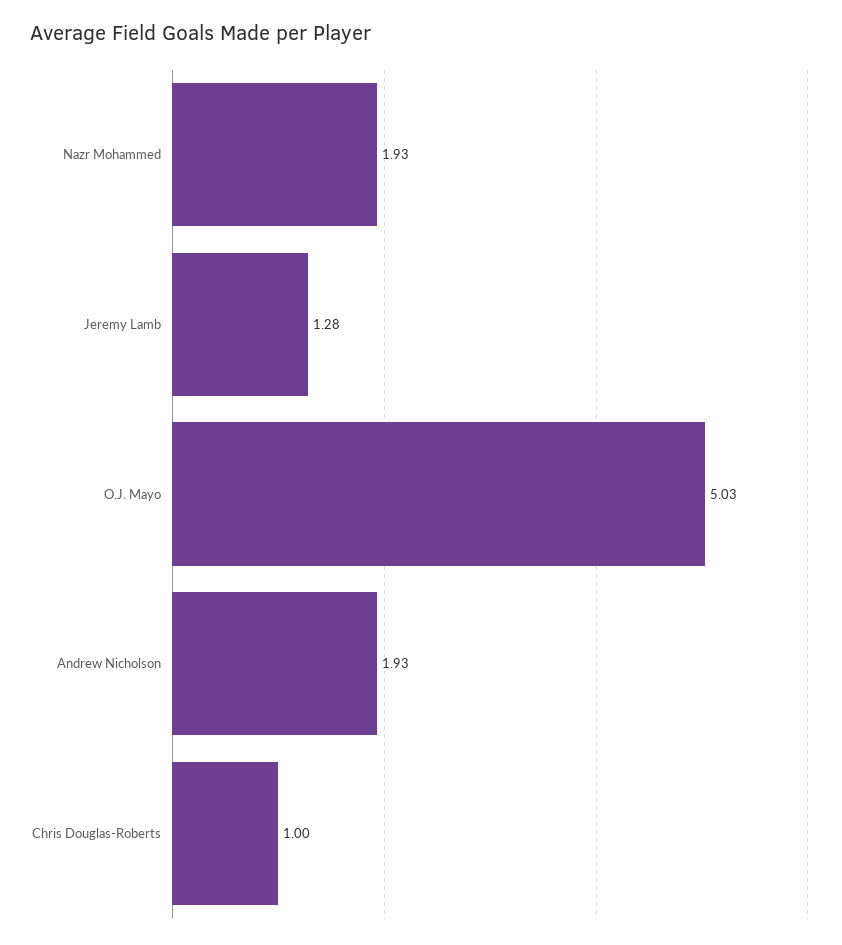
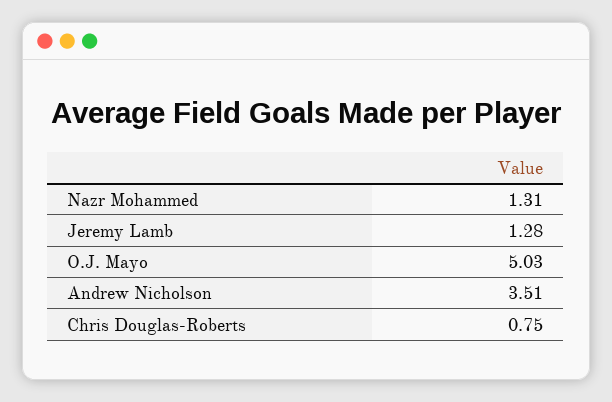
Nazr Mohammed: 1.93 -> 1.31
Andrew Nicholson: 1.93 -> 3.51
Chris Douglas-Roberts: 1 -> 0.75

